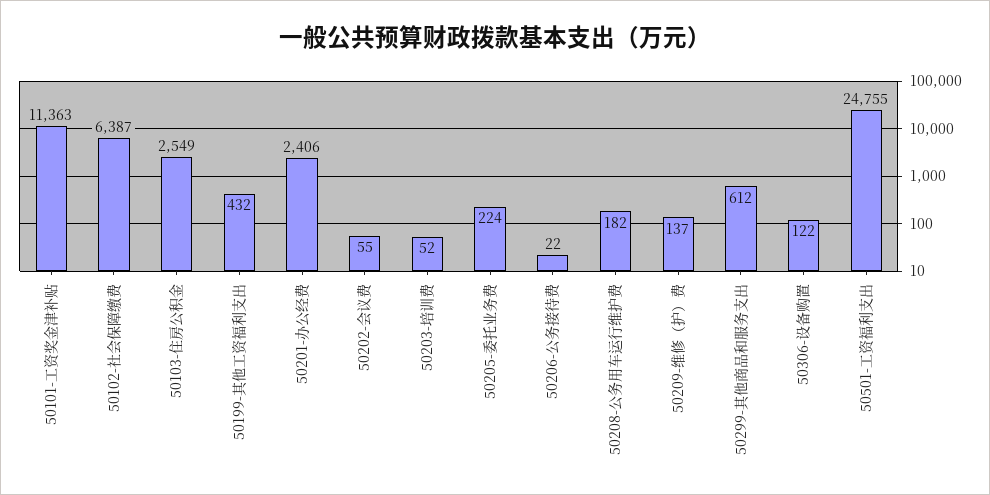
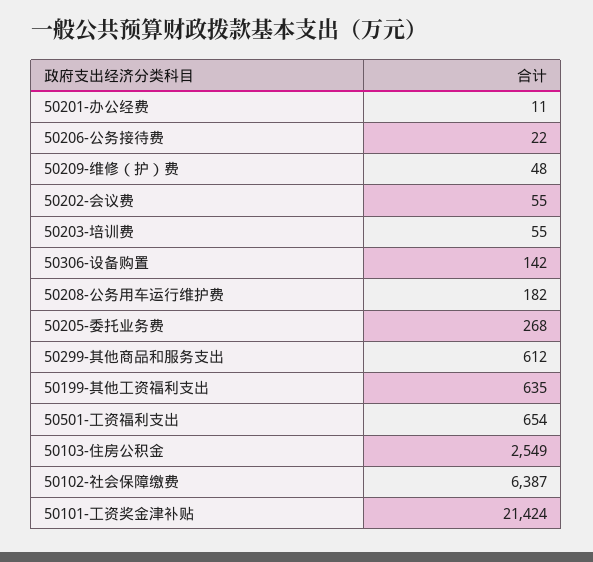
50101-工资奖金津补贴: 11363 -> 21424
50199-其他工资福利支出: 432 -> 635
50201-办公经费: 2406 -> 11
50203-培训费: 52 -> 55
50205-委托业务费: 224 -> 268
50209-维修（护）费: 137 -> 48
50306-设备购置: 122 -> 142
50501-工资福利支出: 24755 -> 654

